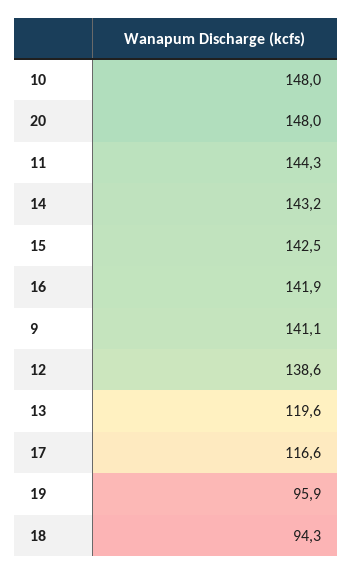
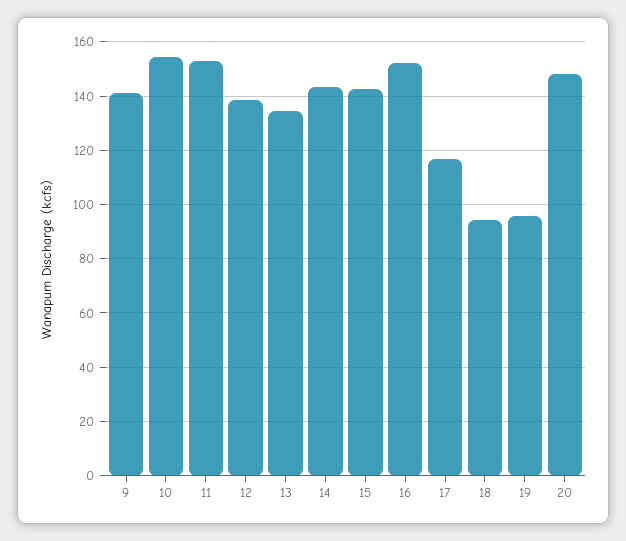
10: 148 -> 155
11: 144.3 -> 152.5
16: 141.9 -> 152.5
13: 119.6 -> 135

